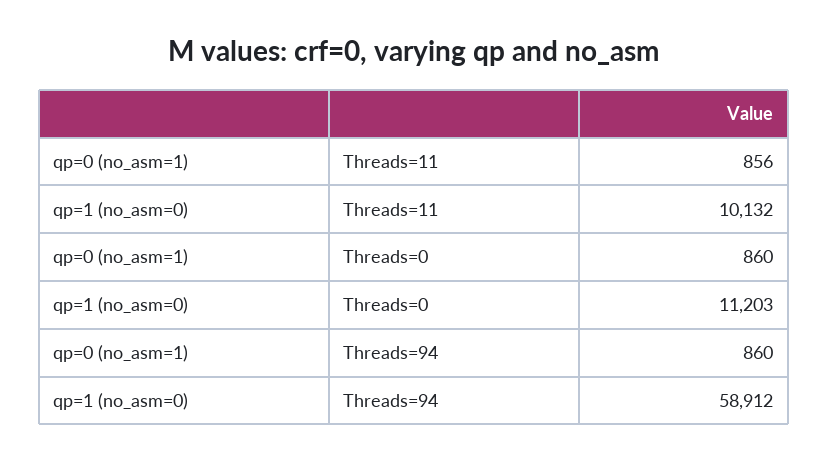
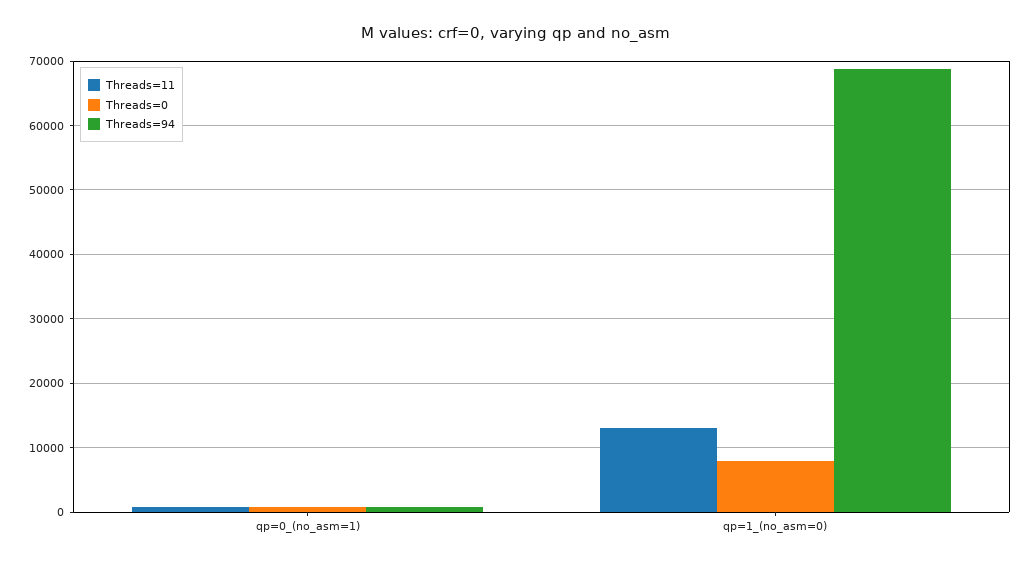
Threads=11, qp=1 (no_asm=0): 10132 -> 13000
Threads=0, qp=1 (no_asm=0): 11203 -> 8000
Threads=94, qp=1 (no_asm=0): 58912 -> 69000

